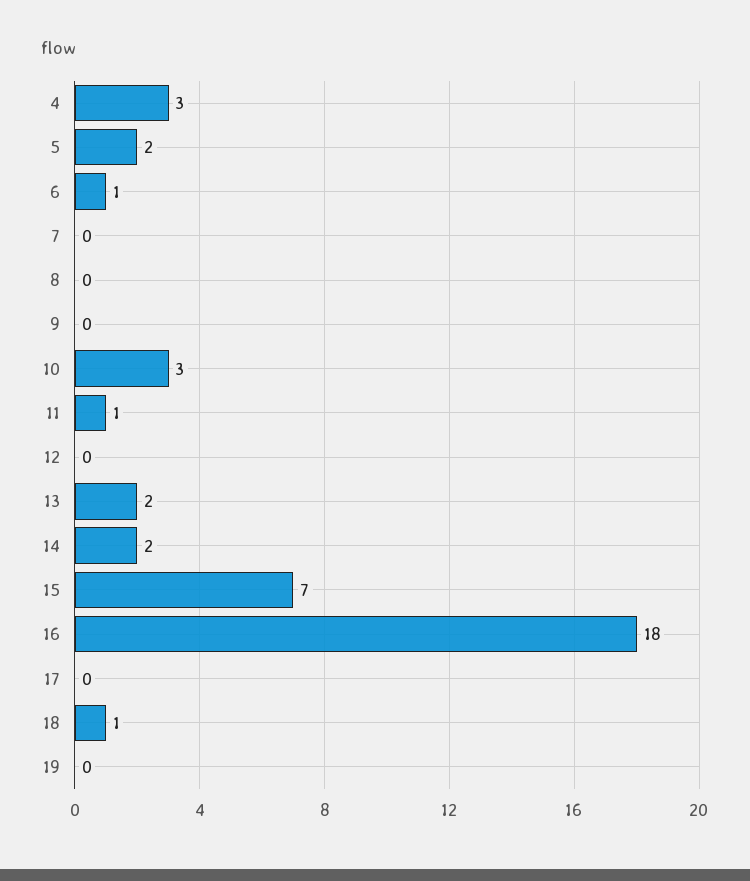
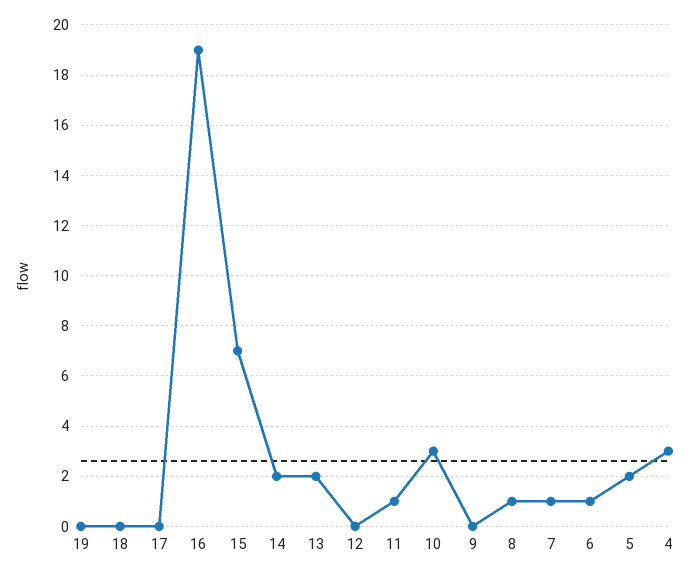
7: 0 -> 1
8: 0 -> 1
16: 18 -> 19
18: 1 -> 0

